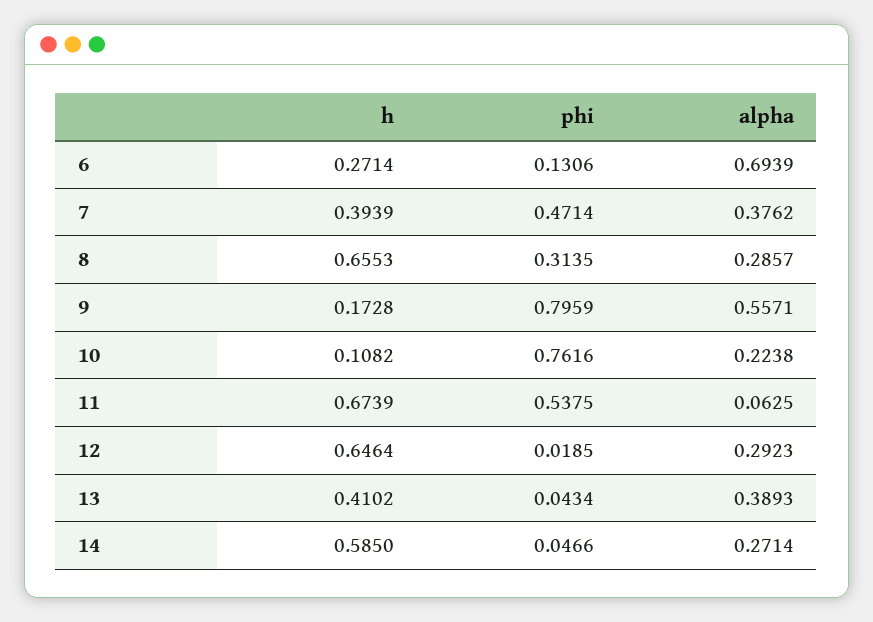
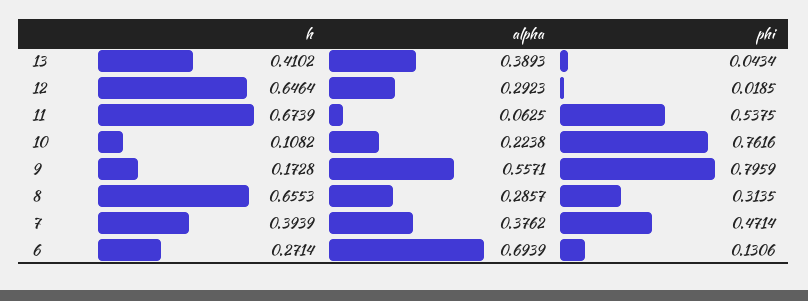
h, 14: 0.585 -> none
phi, 14: 0.0466 -> none
alpha, 14: 0.2714 -> none

